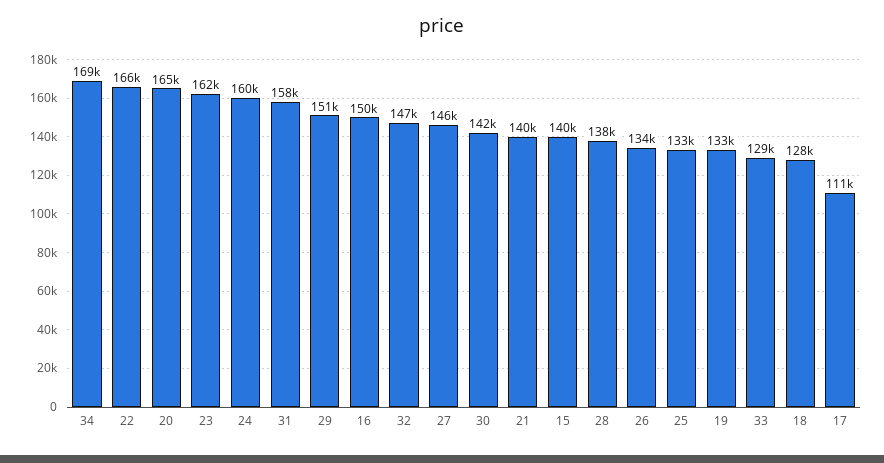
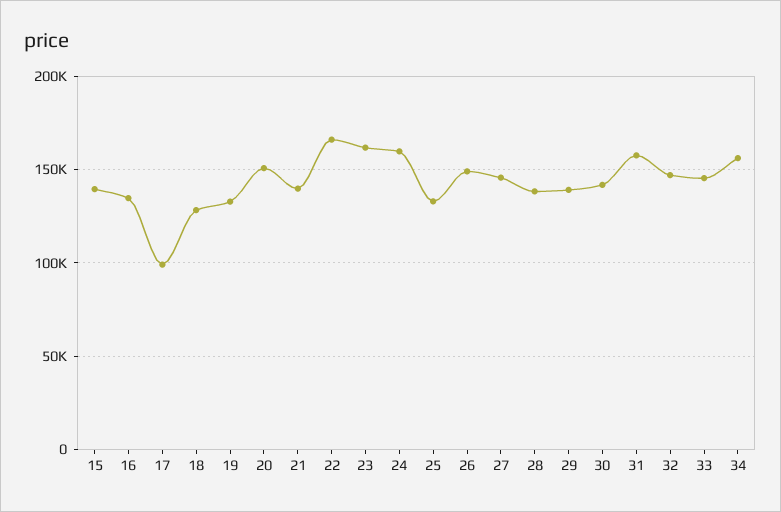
34: 169000 -> 155000
20: 165000 -> 150000
29: 151000 -> 140000
16: 150000 -> 135000
26: 134000 -> 150000
33: 129000 -> 145000
17: 111000 -> 100000

